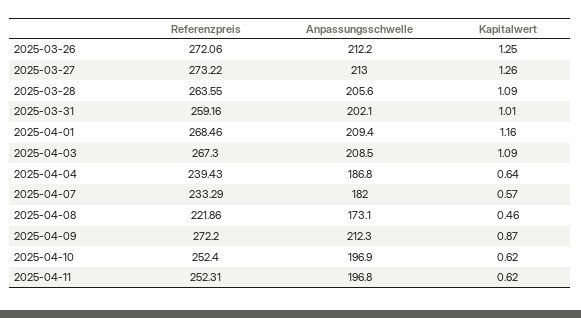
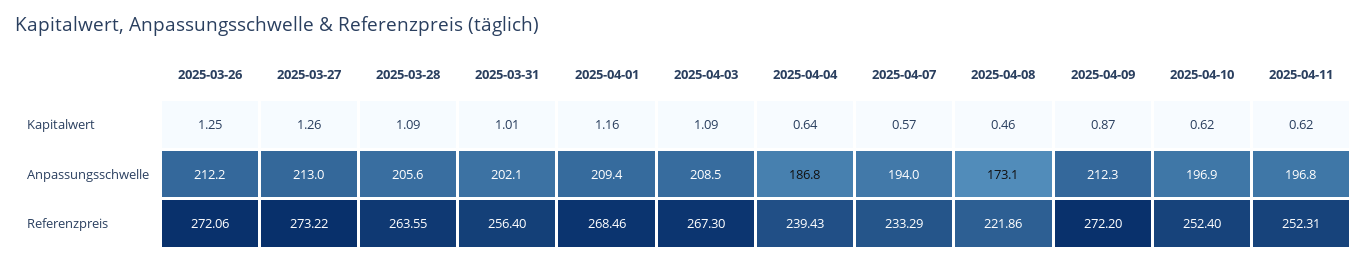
Referenzpreis, 2025-03-31: 259.16 -> 256.4
Anpassungsschwelle, 2025-04-07: 182 -> 194

